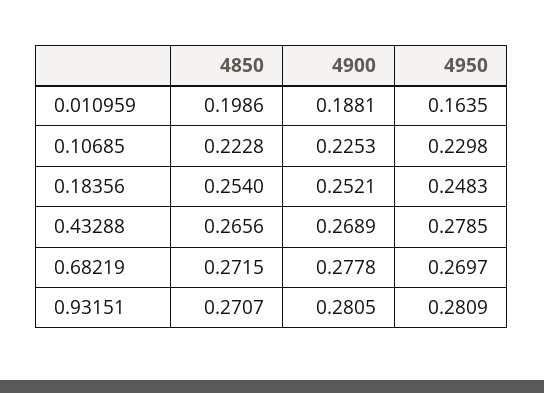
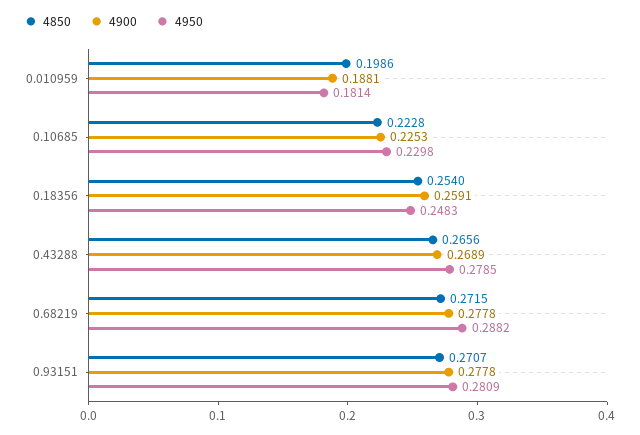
4950, 0.010959: 0.1635 -> 0.1814
4900, 0.18356: 0.2521 -> 0.2591
4950, 0.68219: 0.2697 -> 0.2882
4900, 0.93151: 0.2805 -> 0.2778

